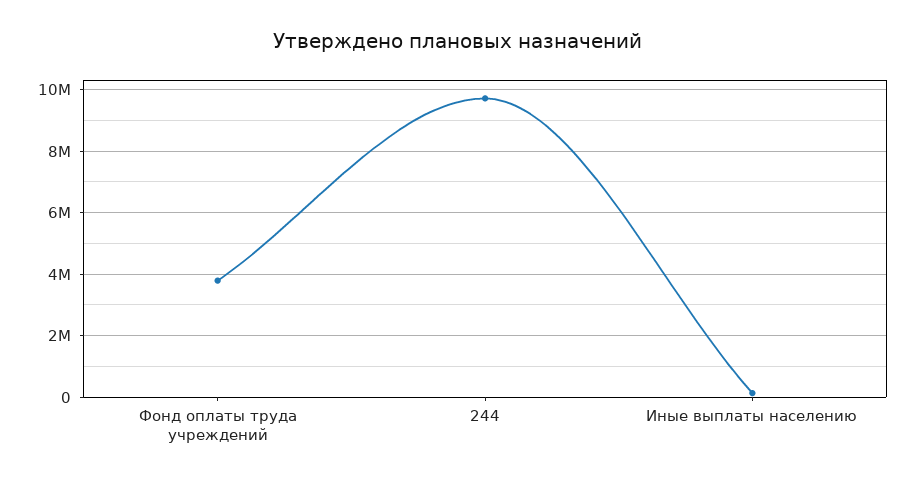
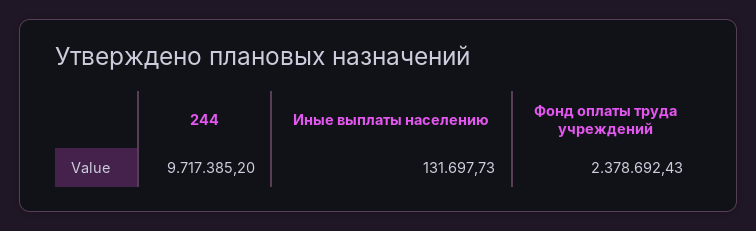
Фонд оплаты труда учреждений: 3800000 -> 2378692.43

